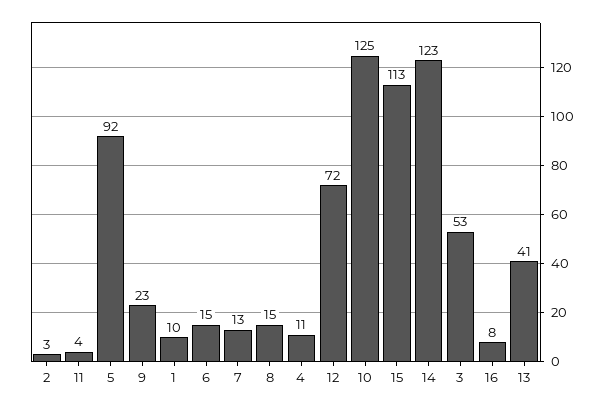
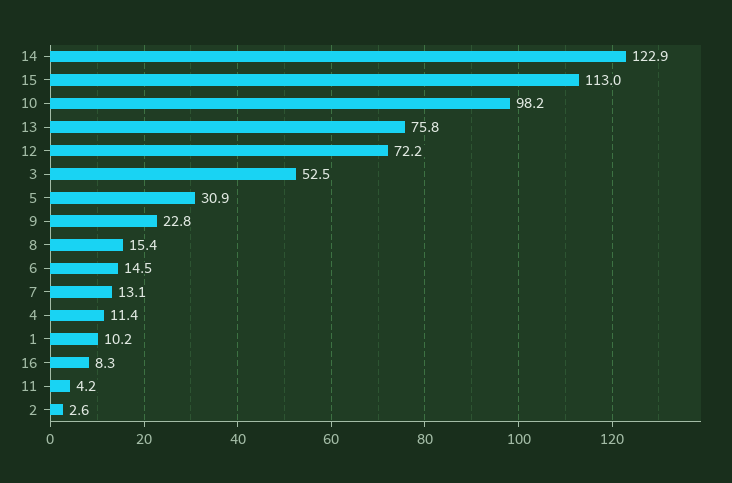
5: 92 -> 30.9
10: 125 -> 98.2
13: 41 -> 75.8

